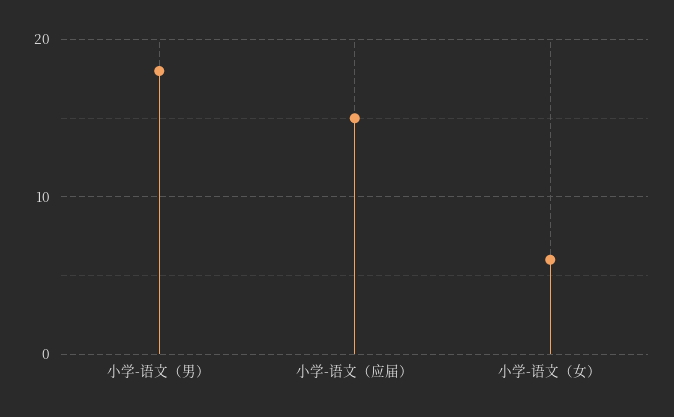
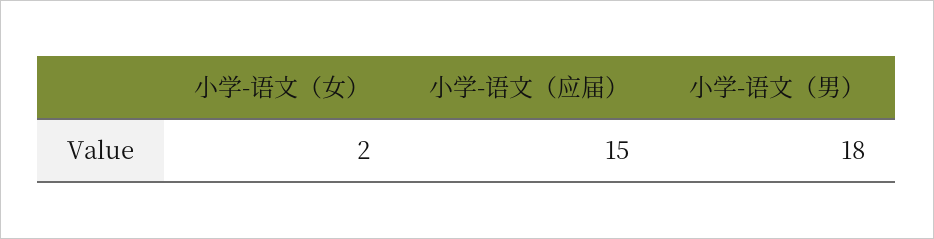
小学-语文（女）: 6 -> 2

